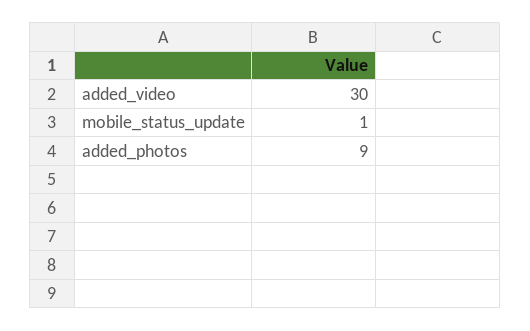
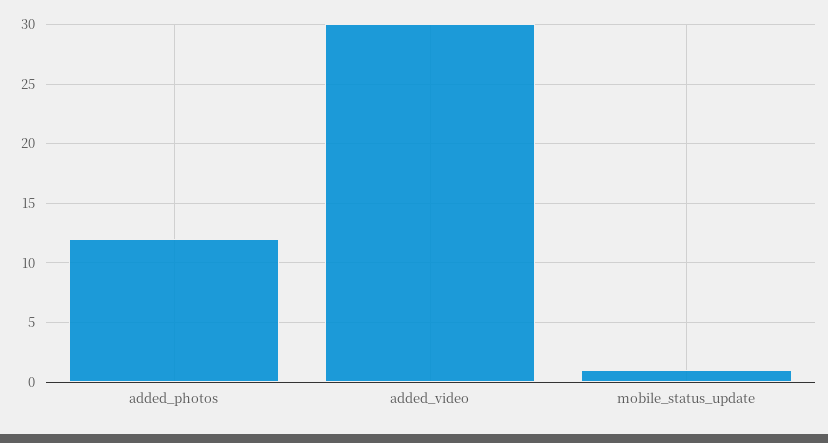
added_photos: 9 -> 12

